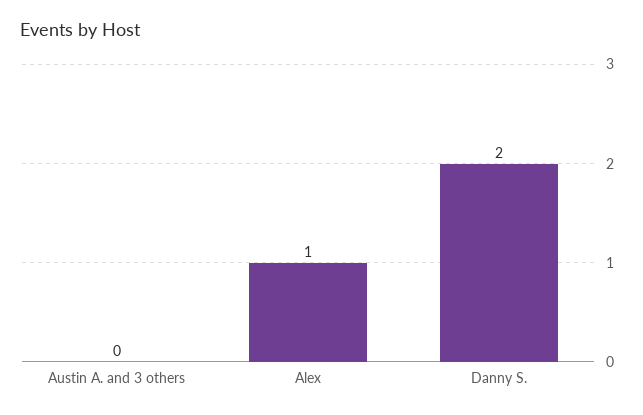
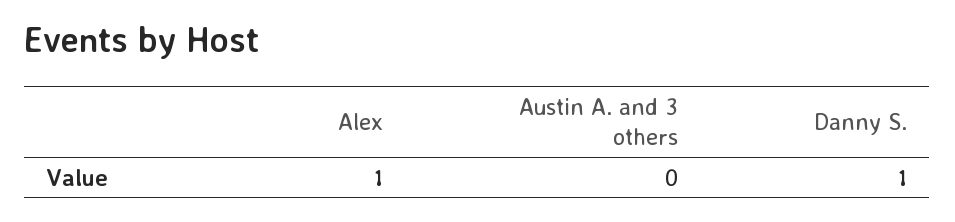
Danny S.: 2 -> 1

